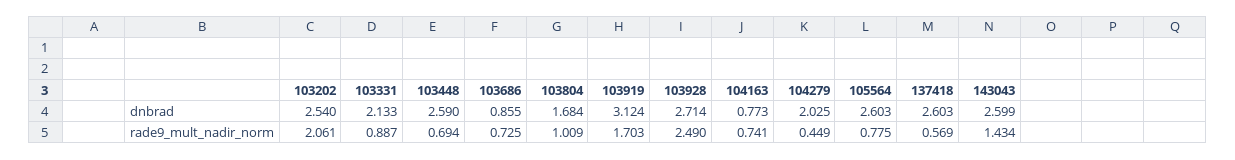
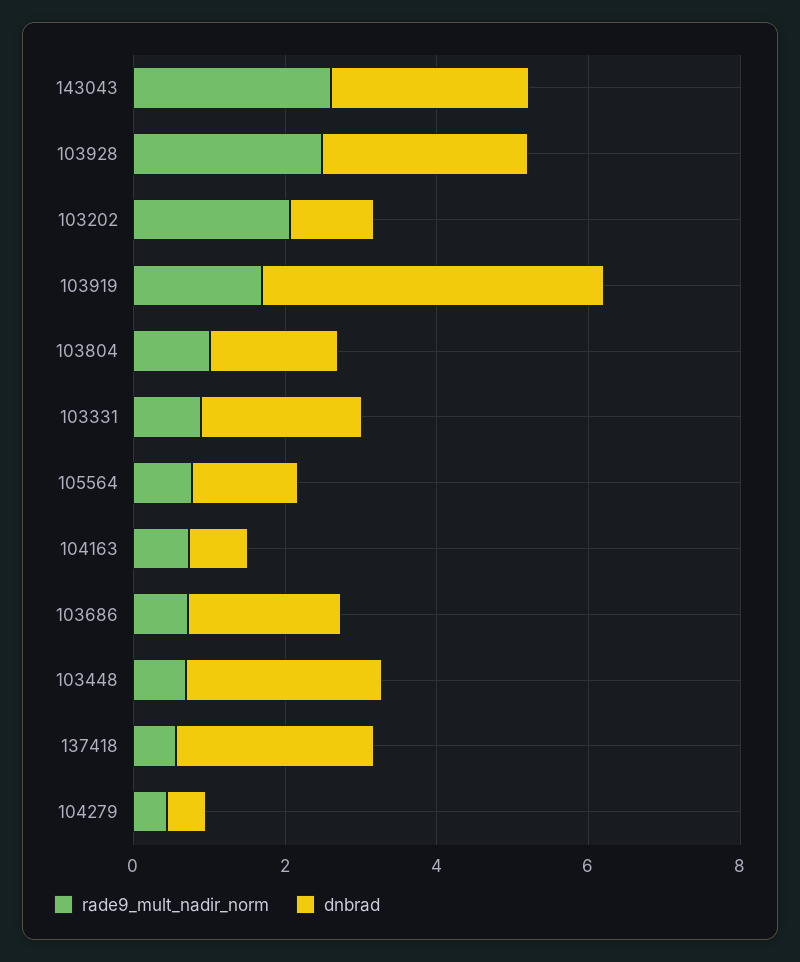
dnbrad, 103202: 2.54 -> 1
dnbrad, 103686: 0.855 -> 2
dnbrad, 103919: 3.124 -> 4.5
dnbrad, 104279: 2.025 -> 0.5
dnbrad, 105564: 2.603 -> 1.5
rade9_mult_nadir_norm, 143043: 1.434 -> 2.5

